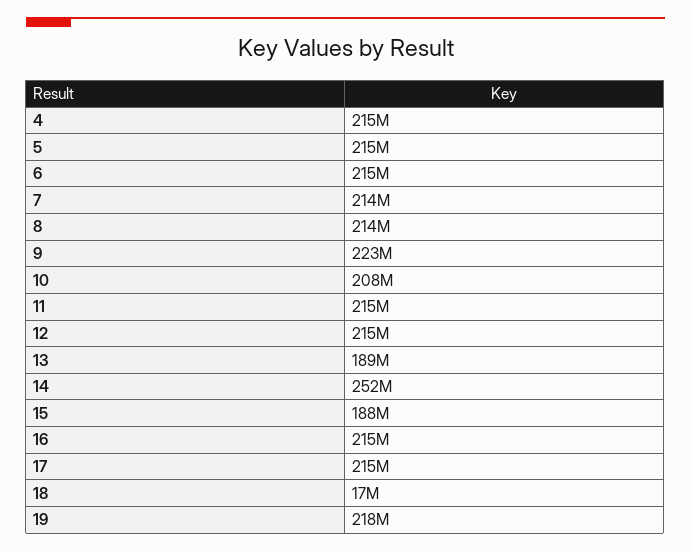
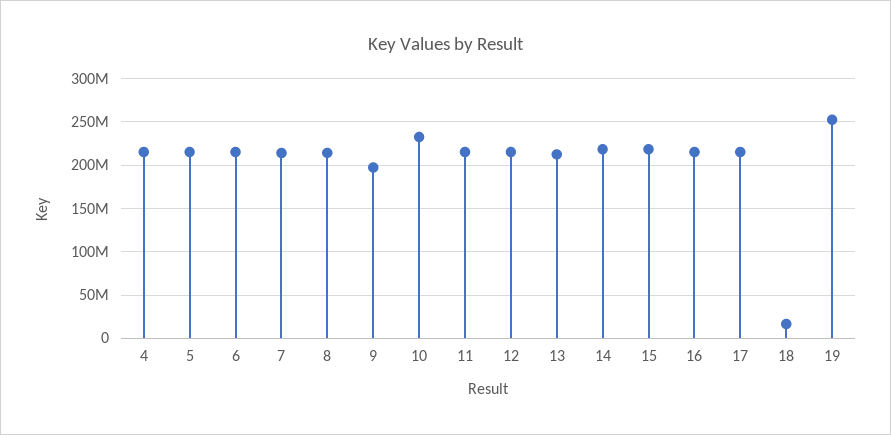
9: 223000000 -> 200000000
10: 208000000 -> 230000000
13: 189000000 -> 210000000
14: 252000000 -> 220000000
15: 188000000 -> 220000000
19: 218000000 -> 250000000

